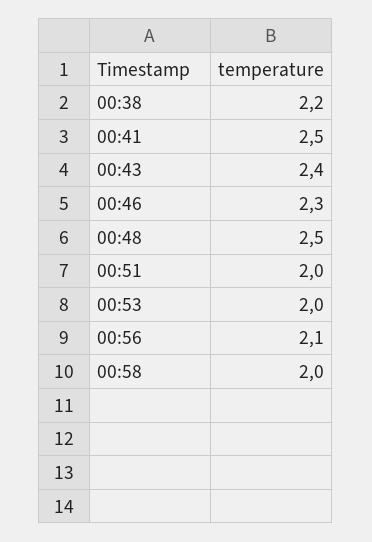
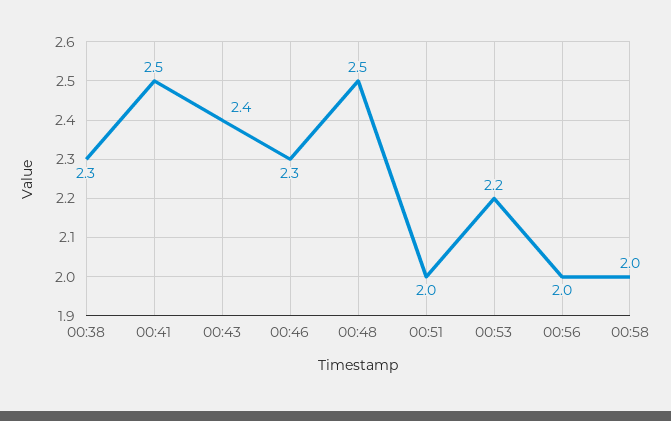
00:38: 2.2 -> 2.3
00:53: 2 -> 2.2
00:56: 2.1 -> 2

